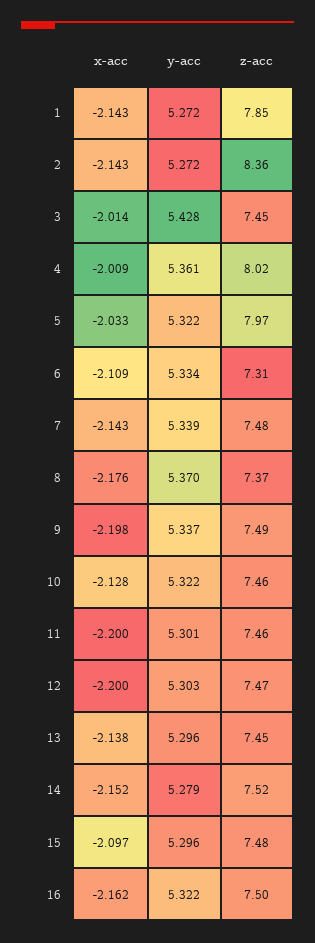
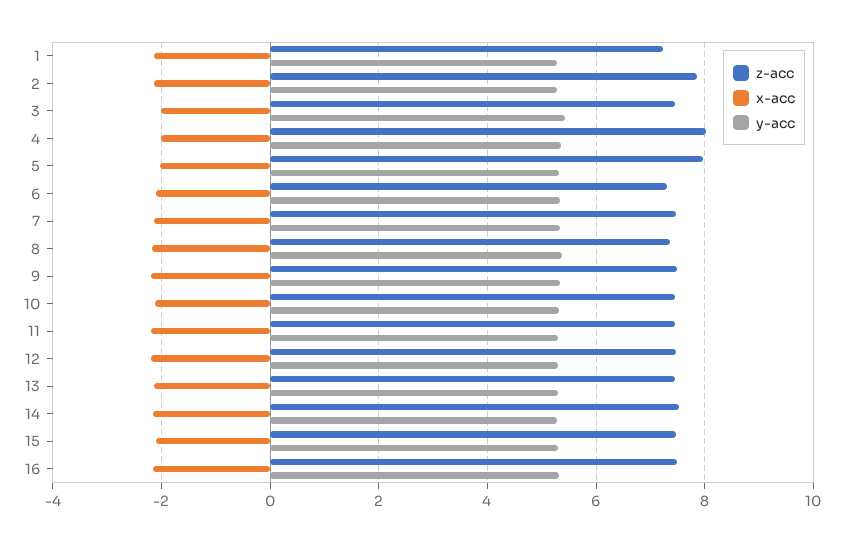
z-acc, 1: 7.85 -> 7.2
z-acc, 2: 8.36 -> 7.8

